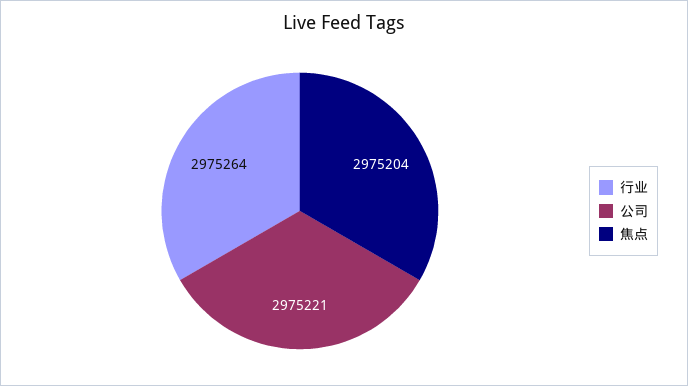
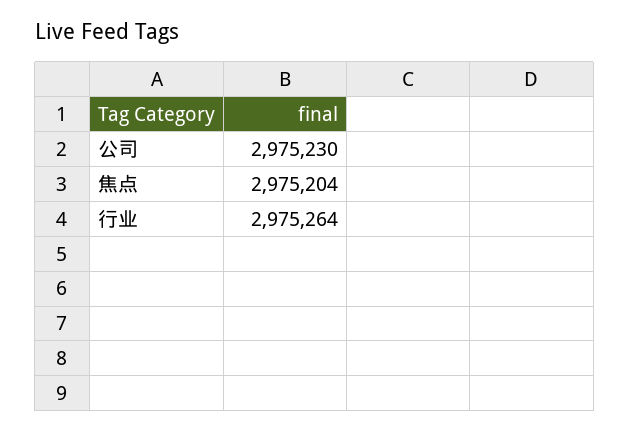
公司: 2975221 -> 2975230

